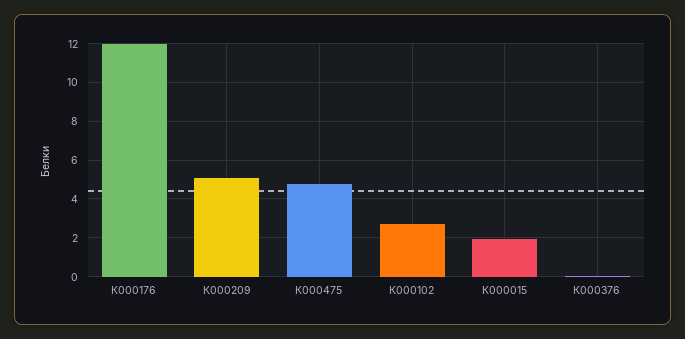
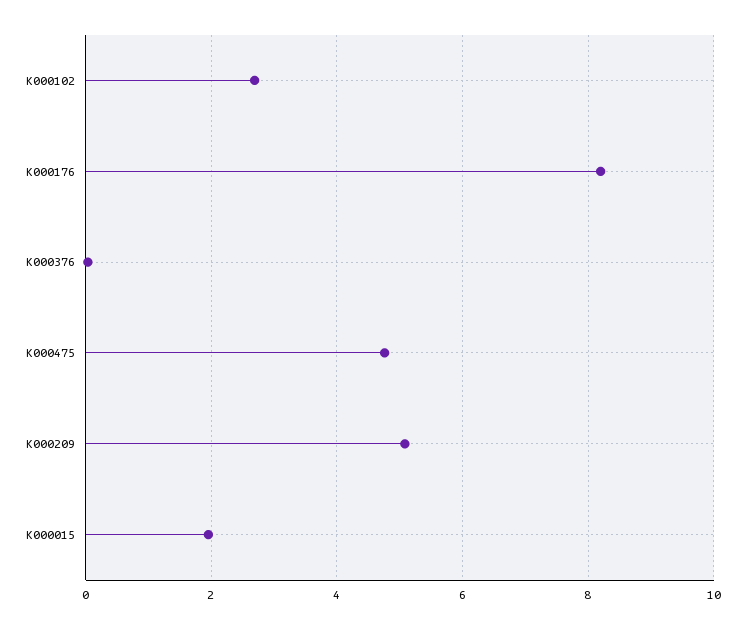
К000176: 12 -> 8.2

